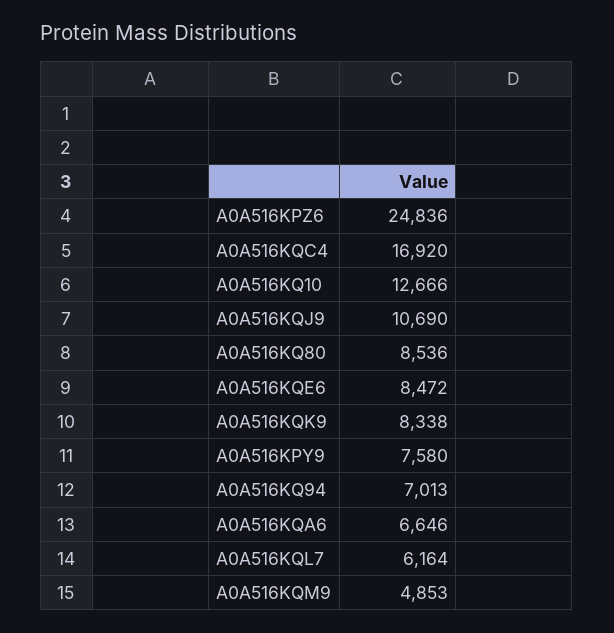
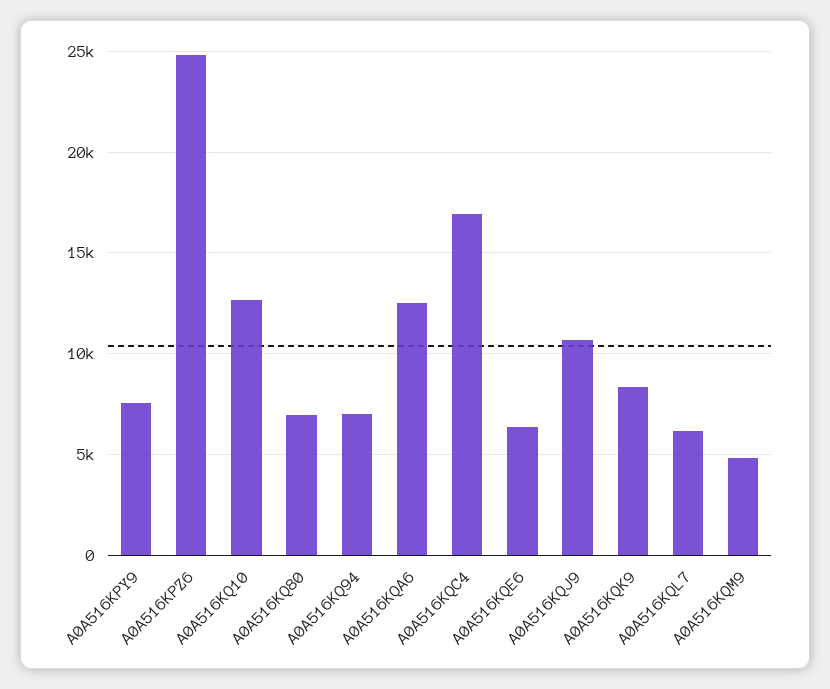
A0A516KQ80: 8536 -> 7000
A0A516KQE6: 8472 -> 6500
A0A516KQA6: 6646 -> 12500

